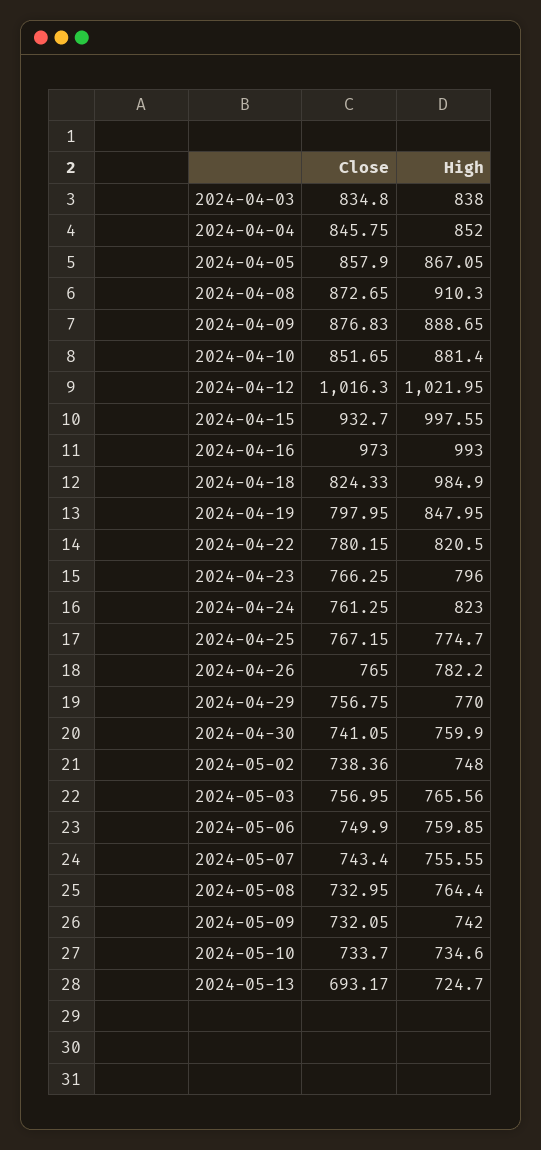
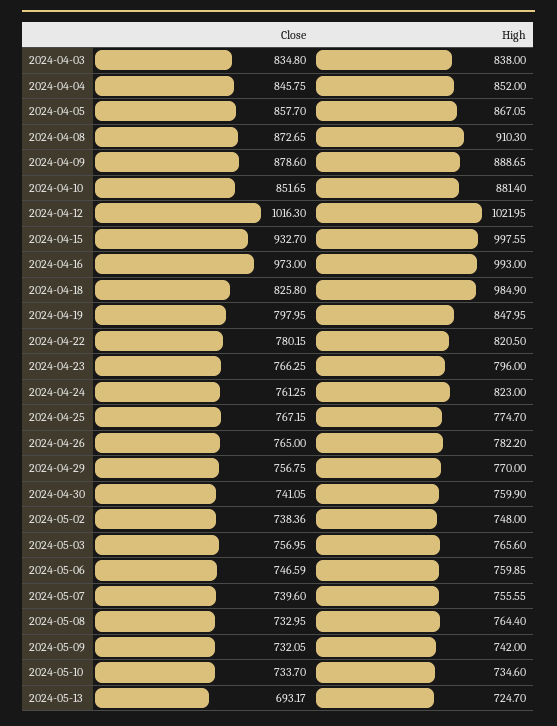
Close, 2024-04-05: 857.9 -> 857.7
Close, 2024-04-09: 876.83 -> 878.6
Close, 2024-04-18: 824.33 -> 825.8
High, 2024-05-03: 765.56 -> 765.6
Close, 2024-05-06: 749.9 -> 746.59
Close, 2024-05-07: 743.4 -> 739.6

